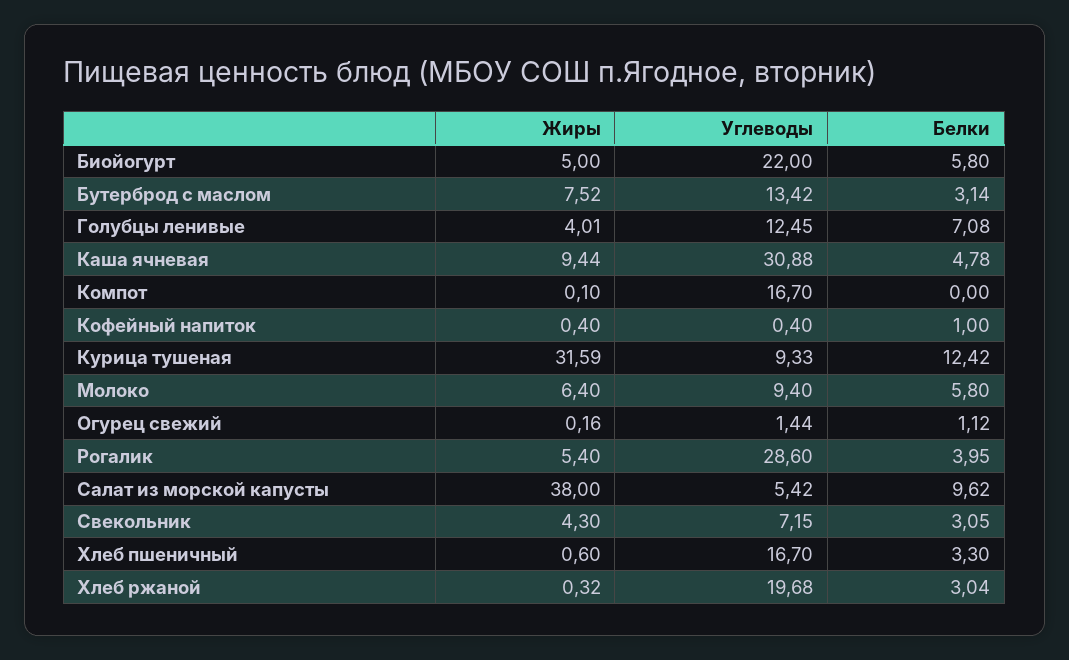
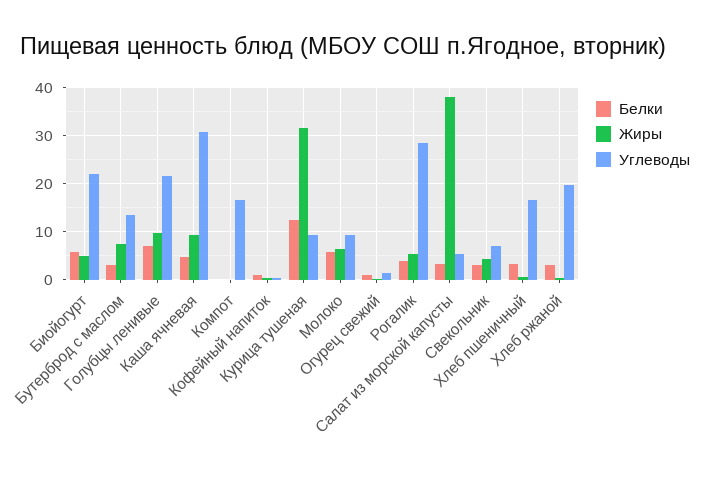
Жиры, Голубцы ленивые: 4.01 -> 10
Углеводы, Голубцы ленивые: 12.45 -> 22
Белки, Салат из морской капусты: 9.62 -> 4

